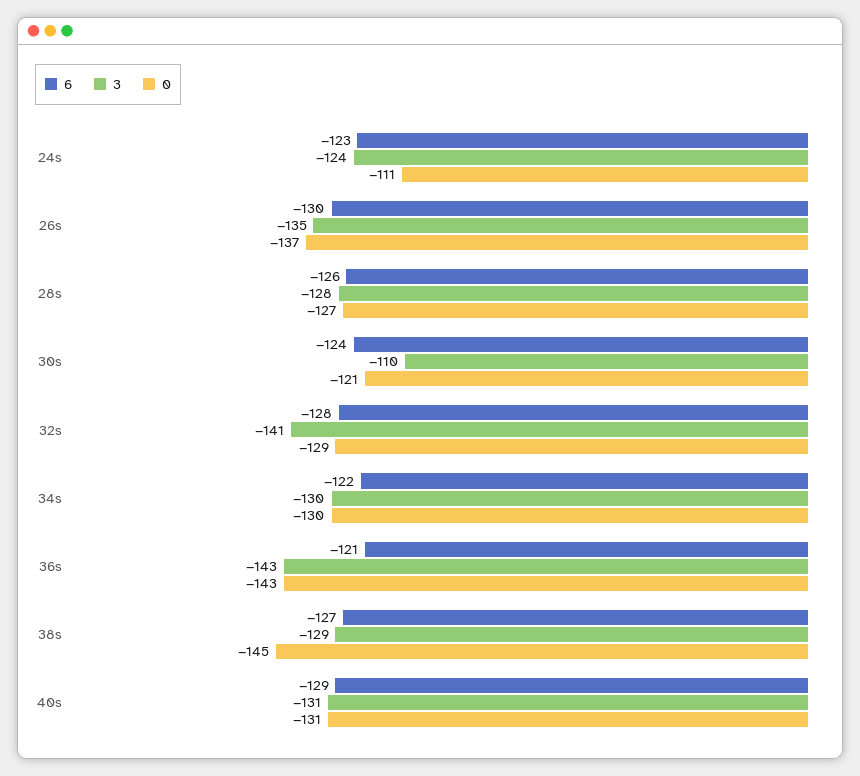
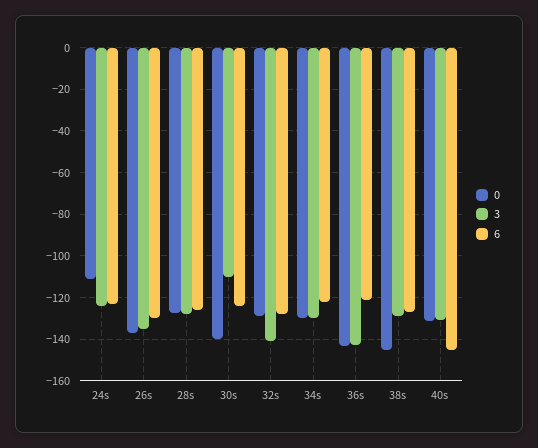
0, 30s: -121 -> -140
6, 40s: -129 -> -145

